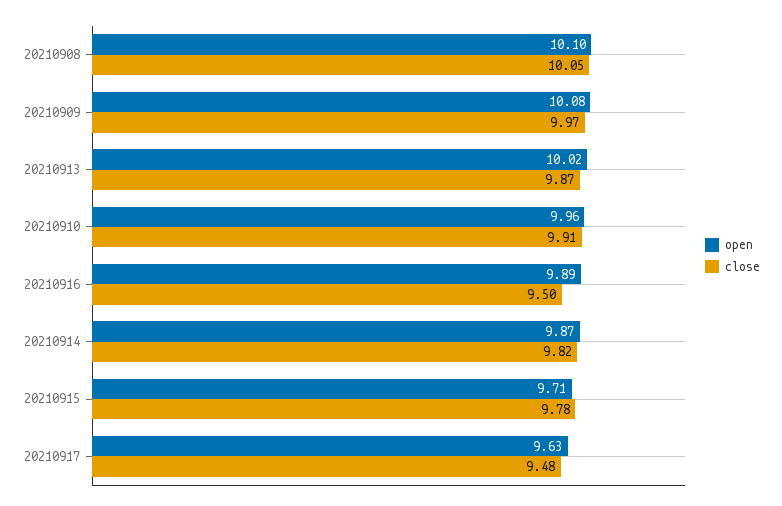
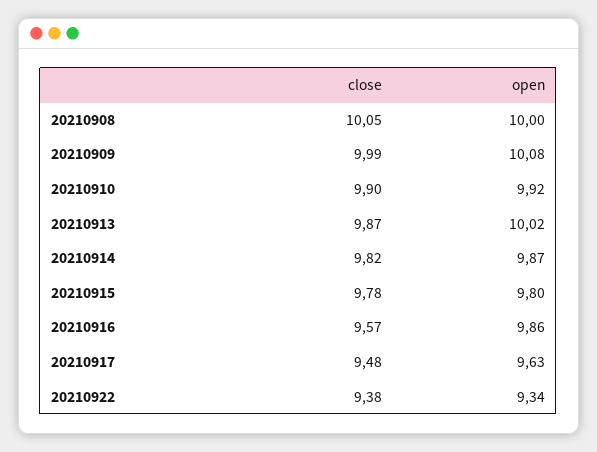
open, 20210908: 10.1 -> 10
close, 20210909: 9.97 -> 9.99
open, 20210910: 9.96 -> 9.92
close, 20210910: 9.91 -> 9.9
open, 20210916: 9.89 -> 9.86
close, 20210916: 9.5 -> 9.57
open, 20210915: 9.71 -> 9.8
close, 20210922: none -> 9.38
open, 20210922: none -> 9.34

